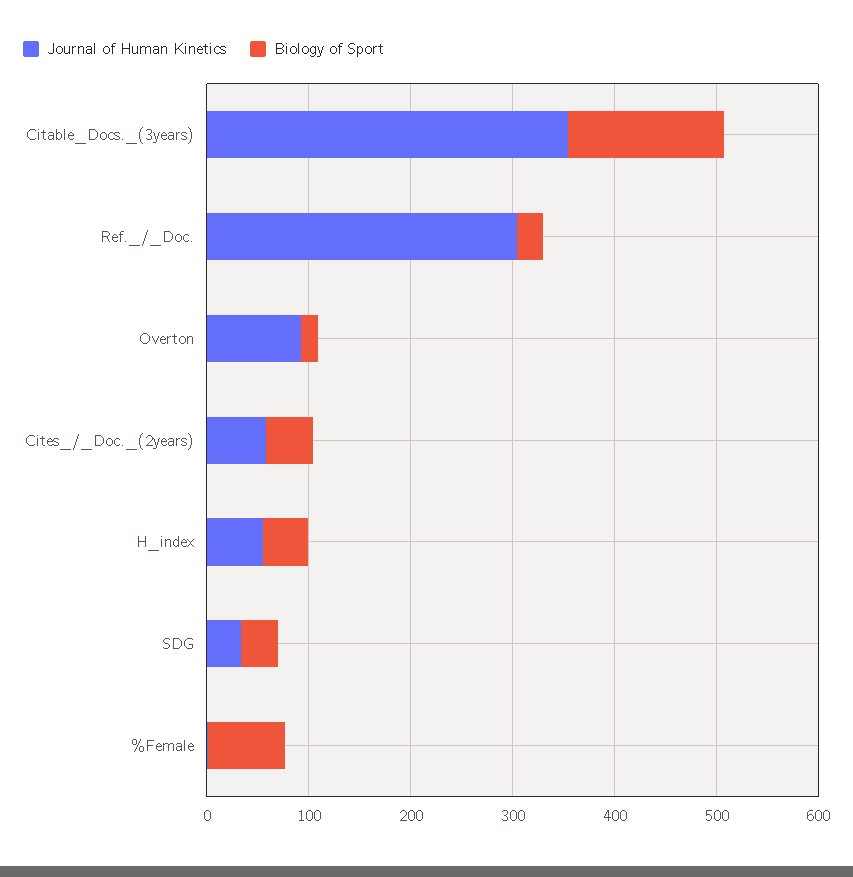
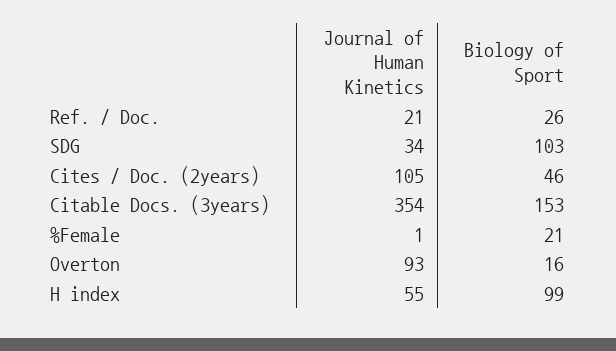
Journal of Human Kinetics, Ref._/_Doc.: 300 -> 21
Journal of Human Kinetics, Cites_/_Doc._(2years): 60 -> 105
Biology of Sport, H_index: 40 -> 99
Biology of Sport, SDG: 40 -> 103
Biology of Sport, %Female: 80 -> 21

